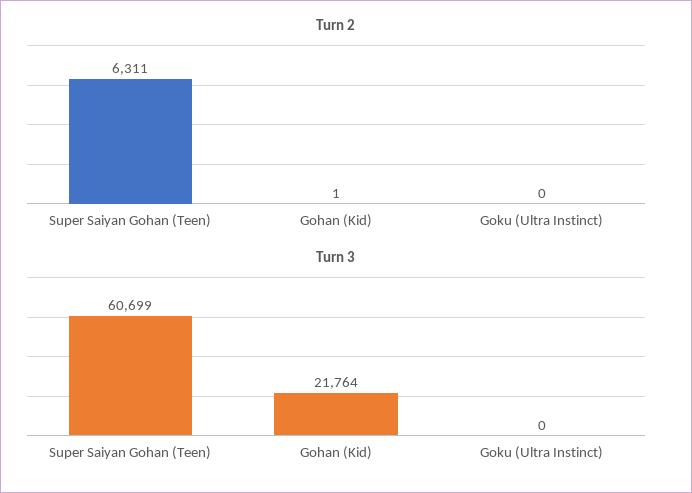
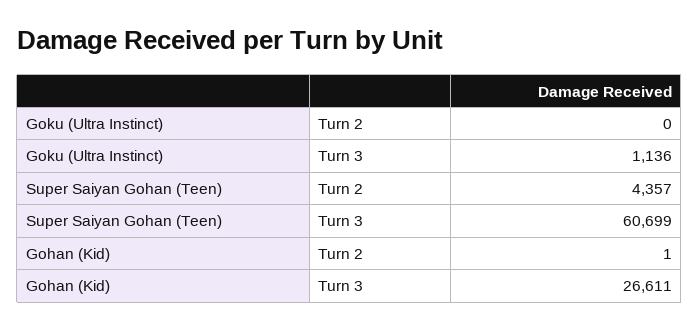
Turn 2, Super Saiyan Gohan (Teen): 6311 -> 4357
Turn 3, Gohan (Kid): 21764 -> 26611
Turn 3, Goku (Ultra Instinct): 0 -> 1136

